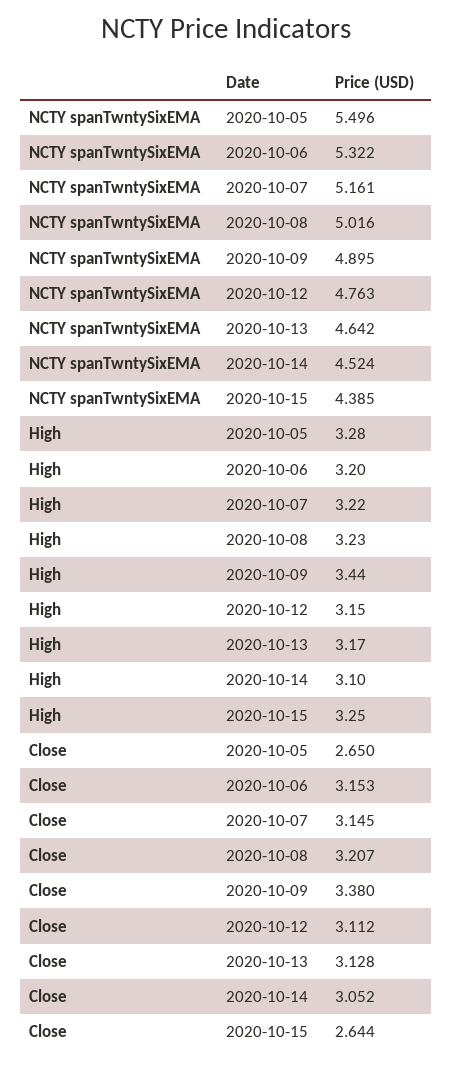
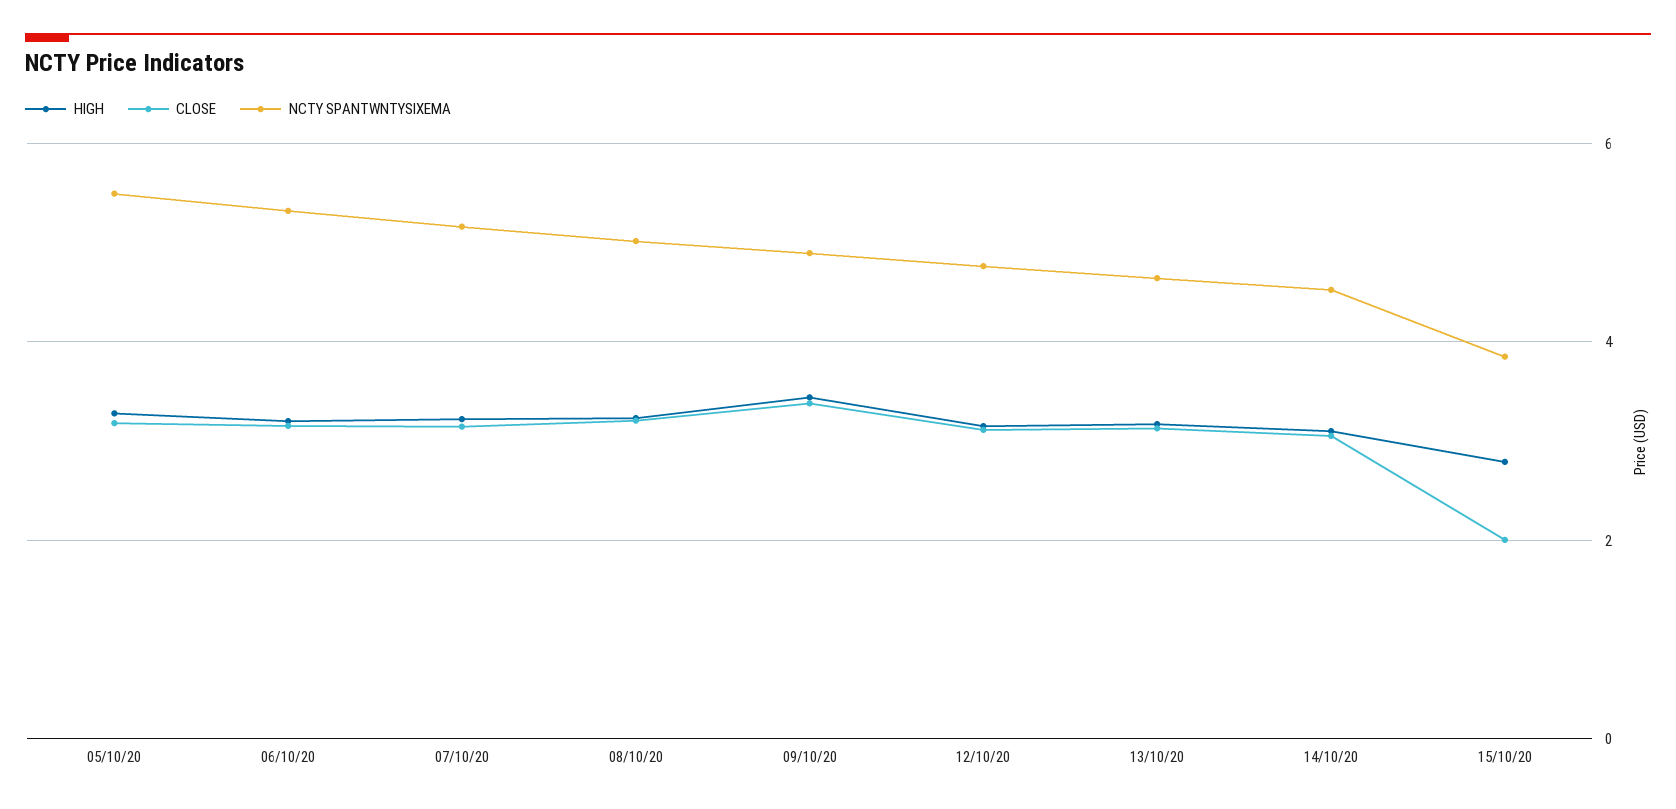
NCTY spanTwntySixEMA, 2020-10-15: 4.385 -> 3.8
High, 2020-10-15: 3.25 -> 2.8
Close, 2020-10-05: 2.65 -> 3.2
Close, 2020-10-15: 2.644 -> 2

